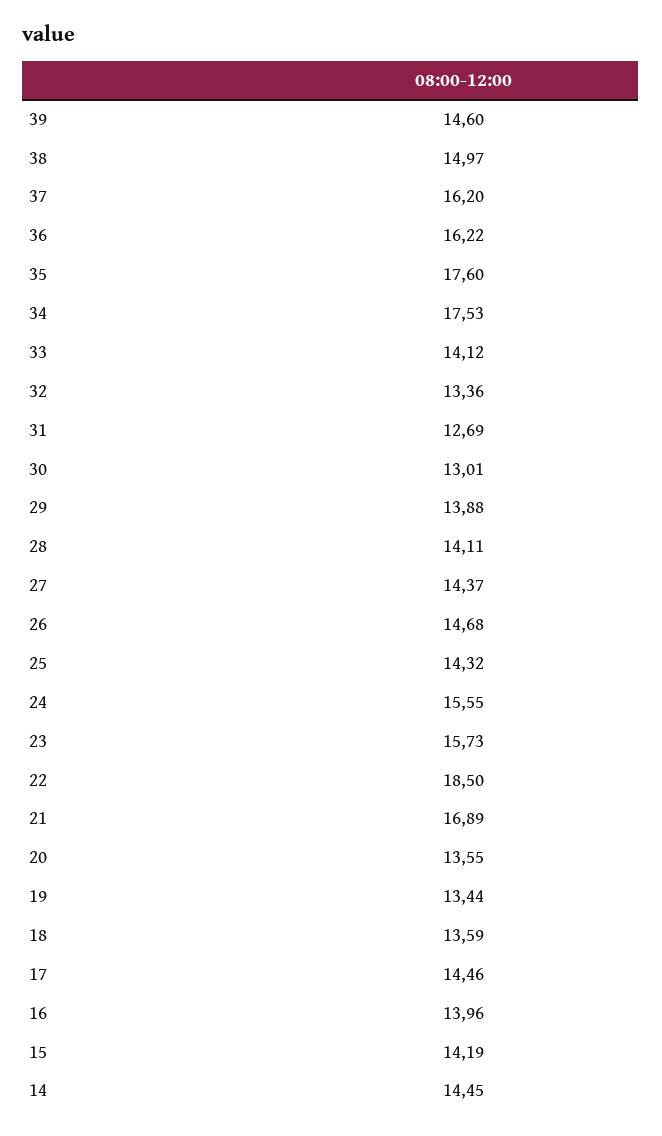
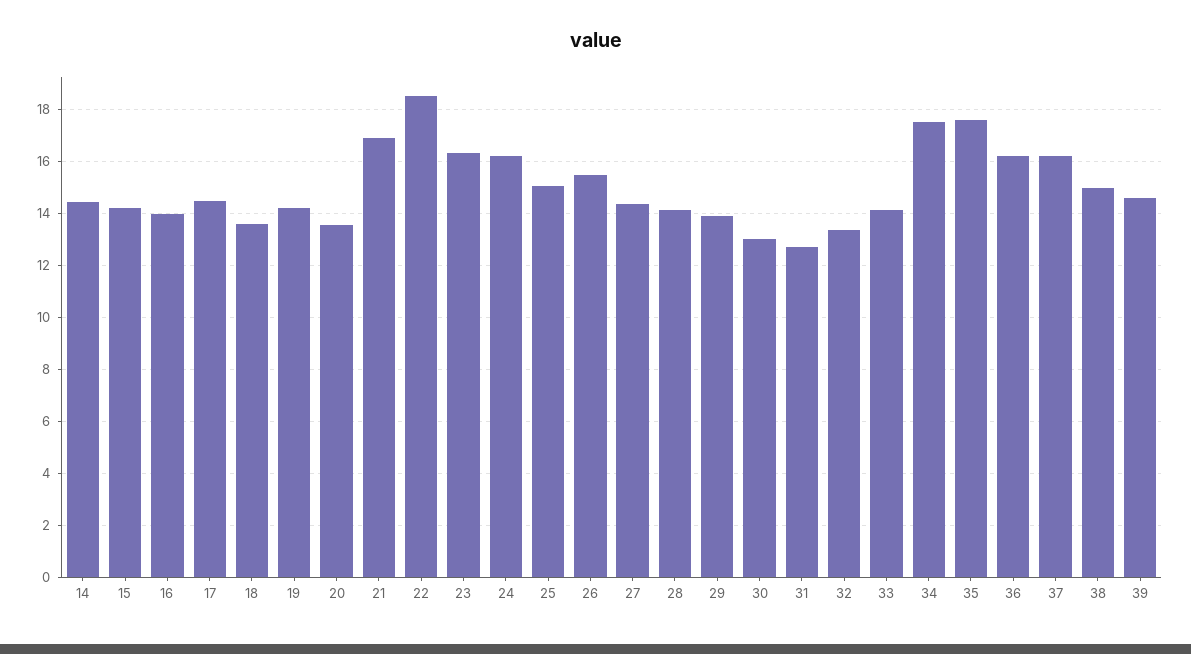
26: 14.68 -> 15.5
25: 14.32 -> 15
24: 15.55 -> 16.25
23: 15.73 -> 16.25
19: 13.44 -> 14.25

